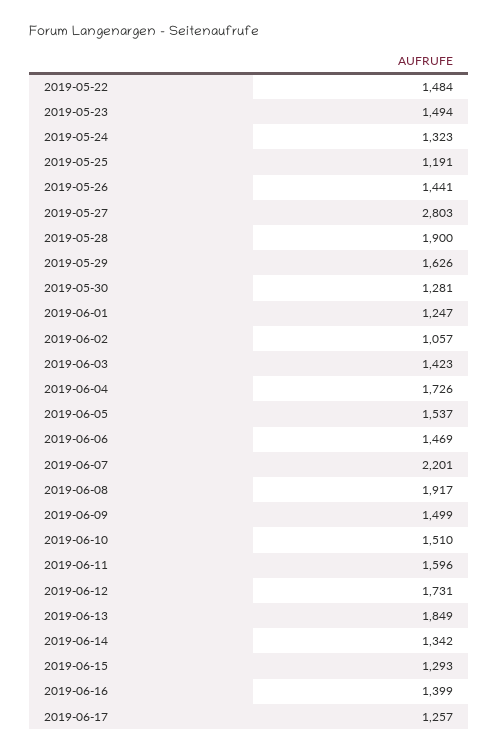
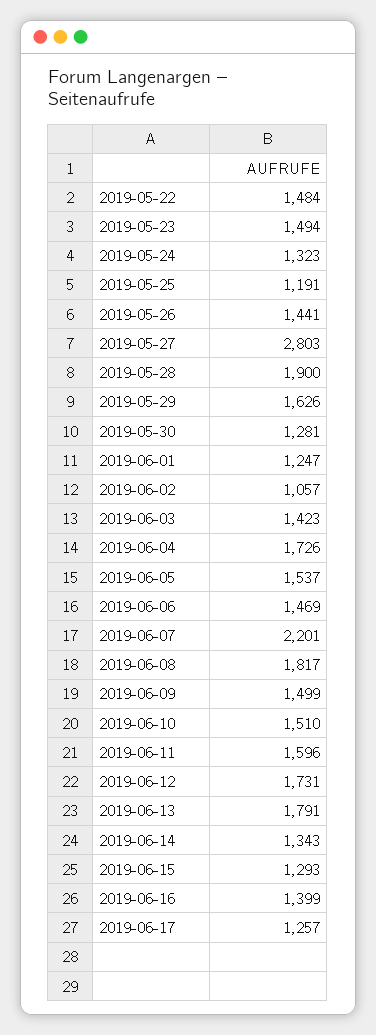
2019-06-08: 1917 -> 1817
2019-06-13: 1849 -> 1791
2019-06-14: 1342 -> 1343

